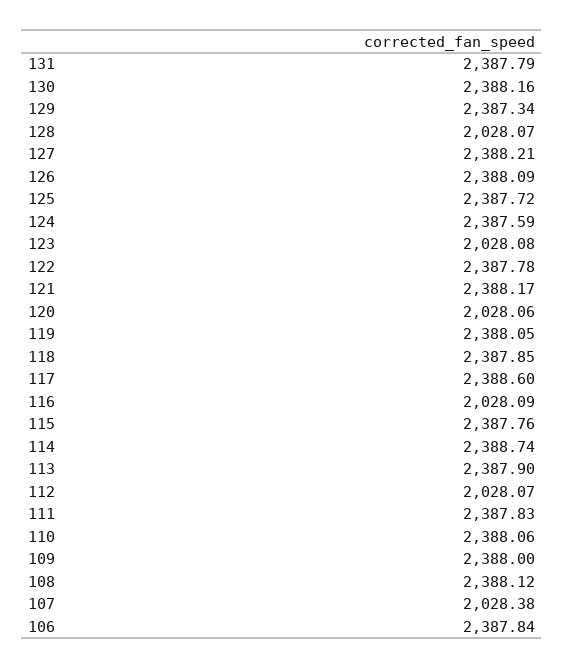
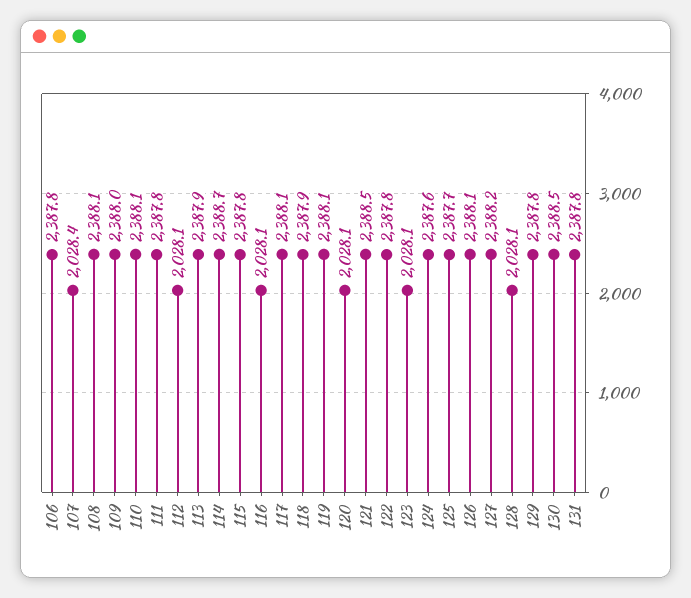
130: 2388.16 -> 2388.5
129: 2387.34 -> 2387.8
121: 2388.17 -> 2388.5
117: 2388.6 -> 2388.1

